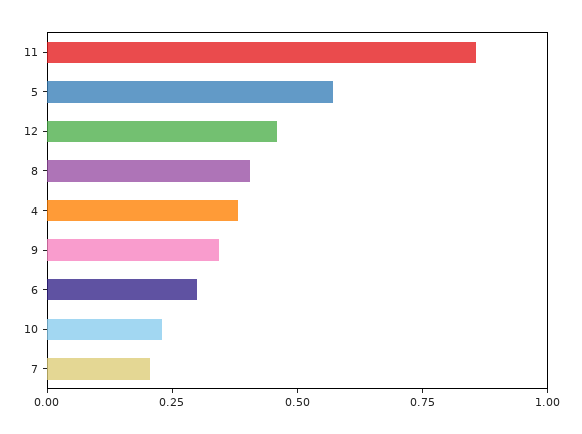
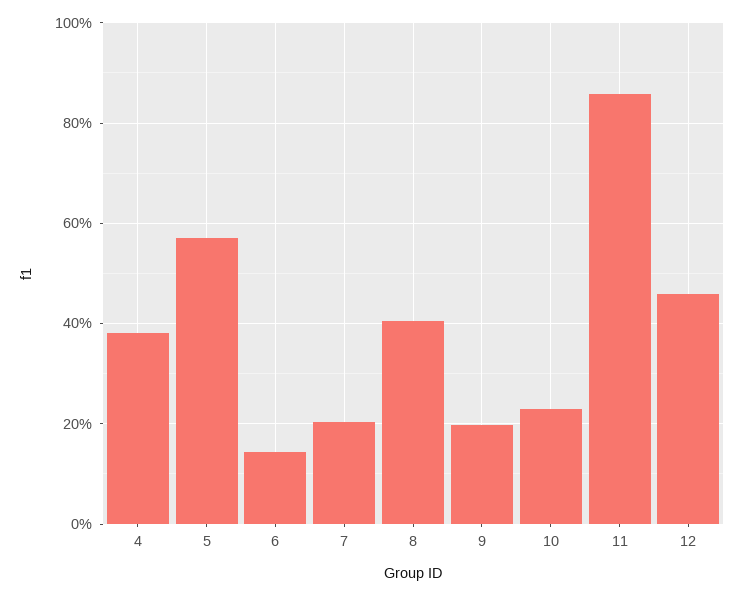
9: 0.35 -> 0.2
6: 0.3 -> 0.14

